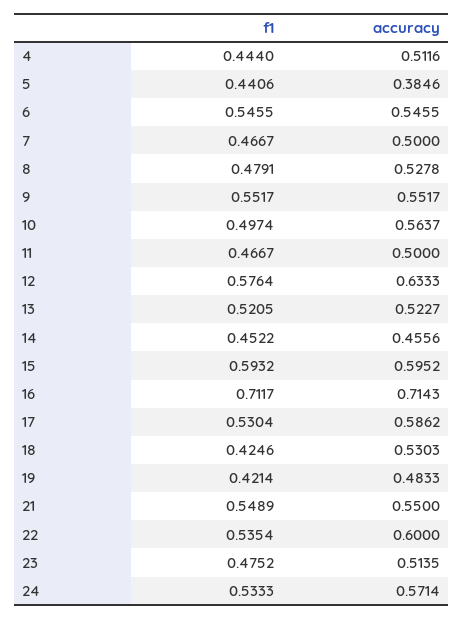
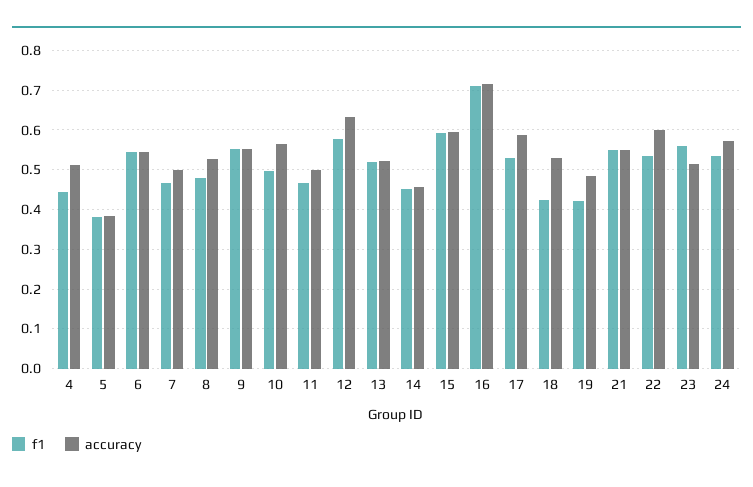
f1, 5: 0.4406 -> 0.38
f1, 23: 0.4752 -> 0.56

